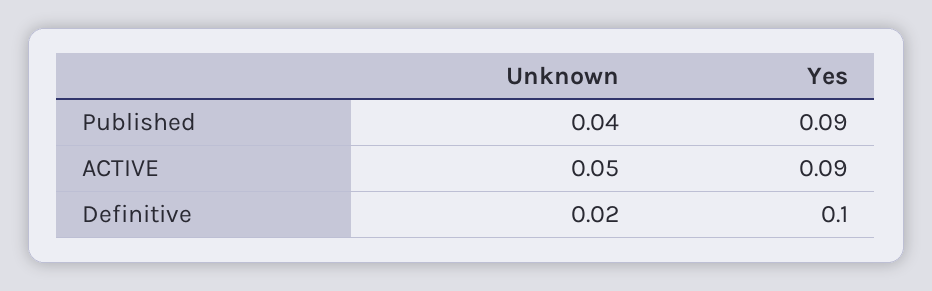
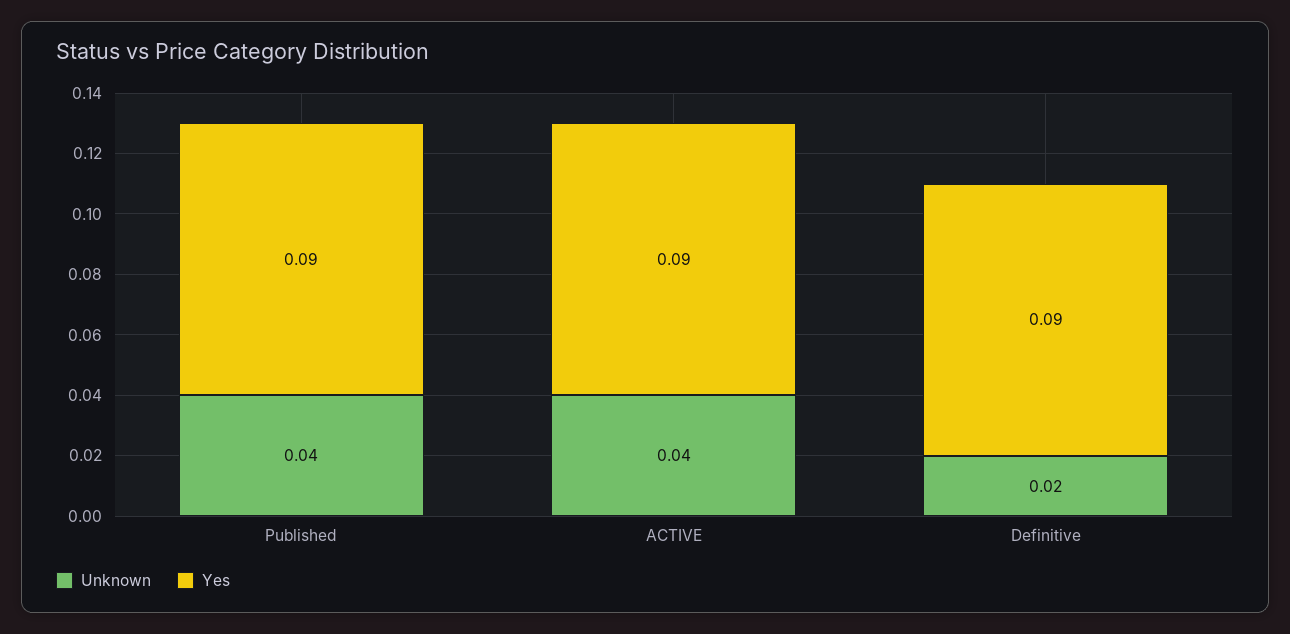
Unknown, ACTIVE: 0.05 -> 0.04
Yes, Definitive: 0.1 -> 0.09

